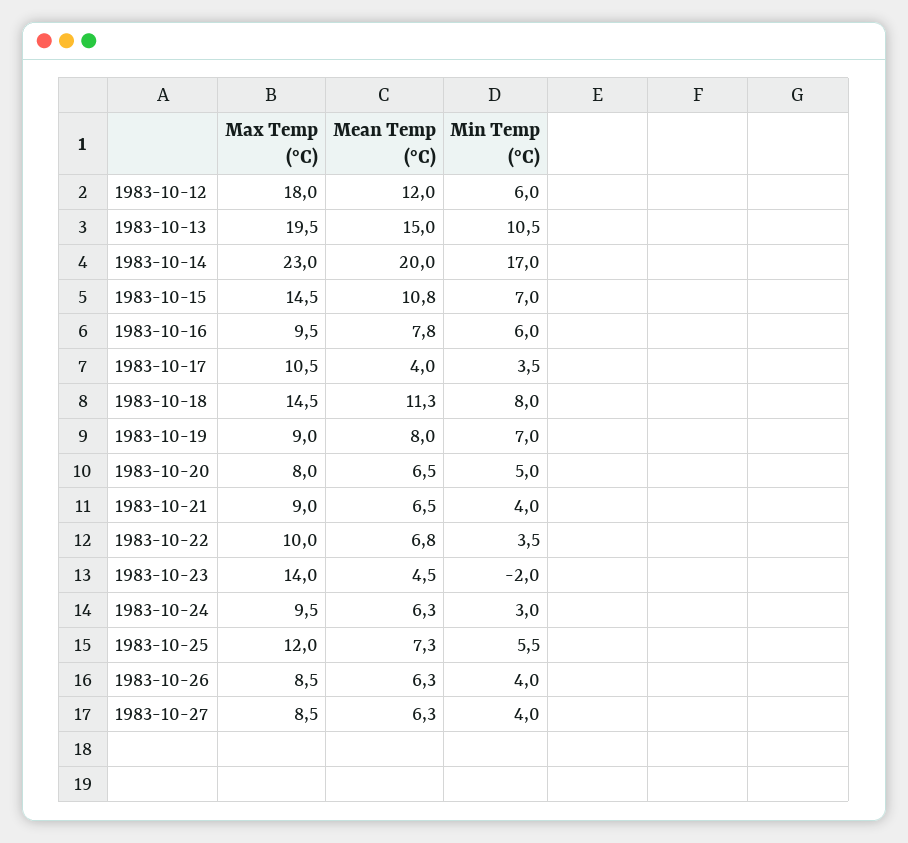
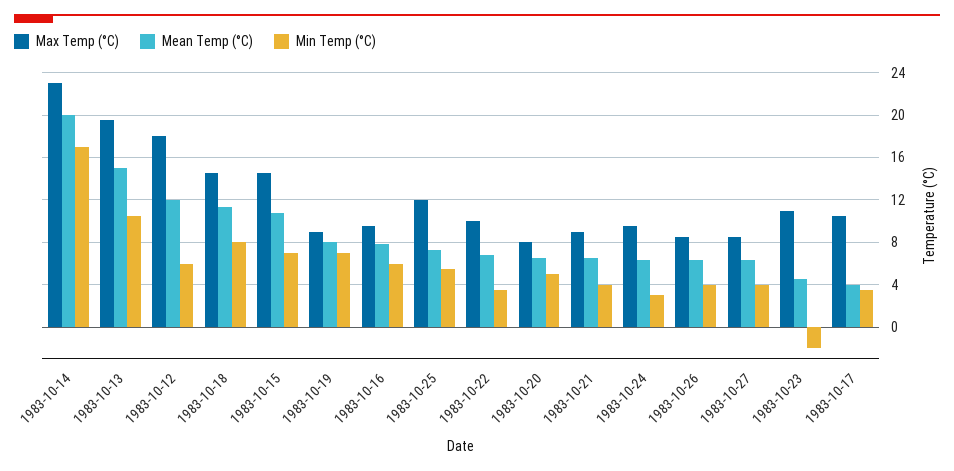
Max Temp (°C), 1983-10-23: 14 -> 11

